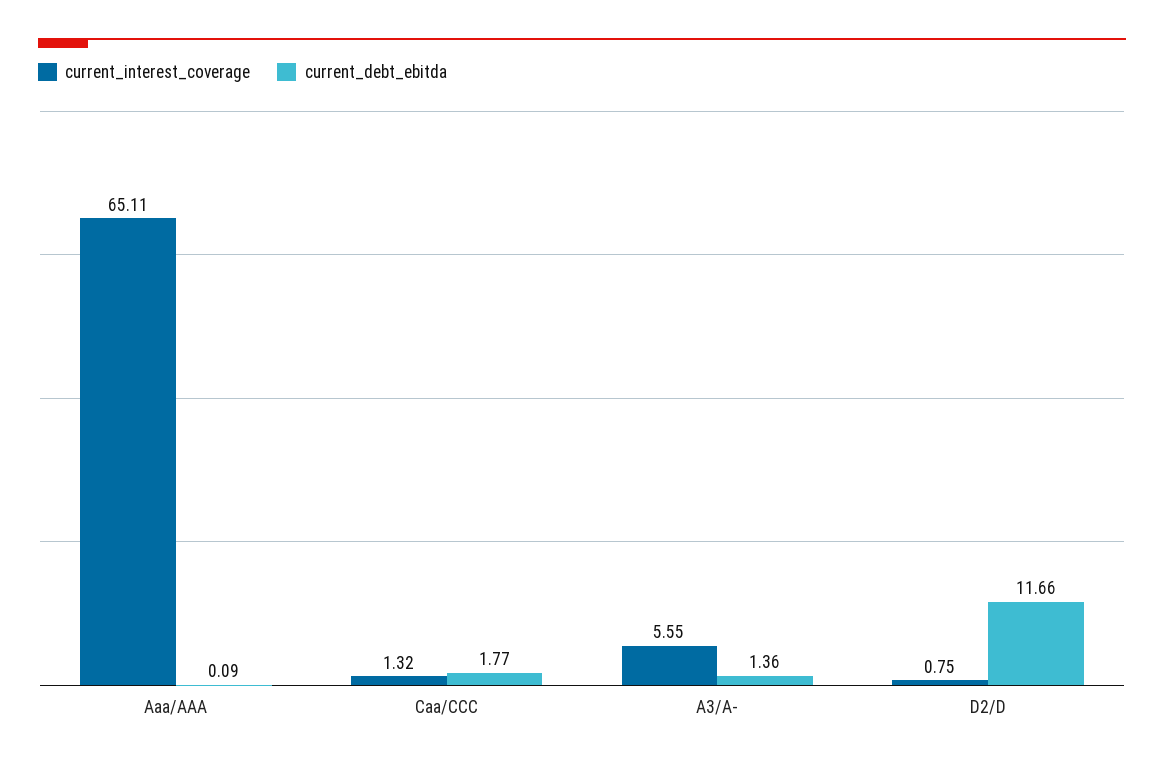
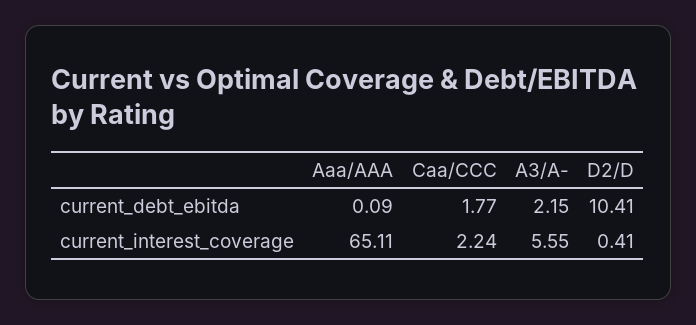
current_interest_coverage, Caa/CCC: 1.32 -> 2.24
current_debt_ebitda, A3/A-: 1.36 -> 2.15
current_interest_coverage, D2/D: 0.75 -> 0.41
current_debt_ebitda, D2/D: 11.66 -> 10.41

